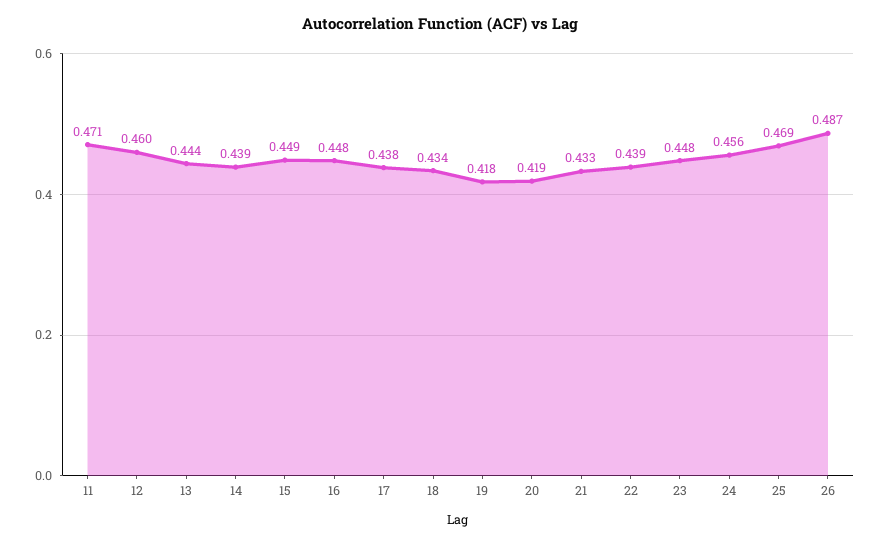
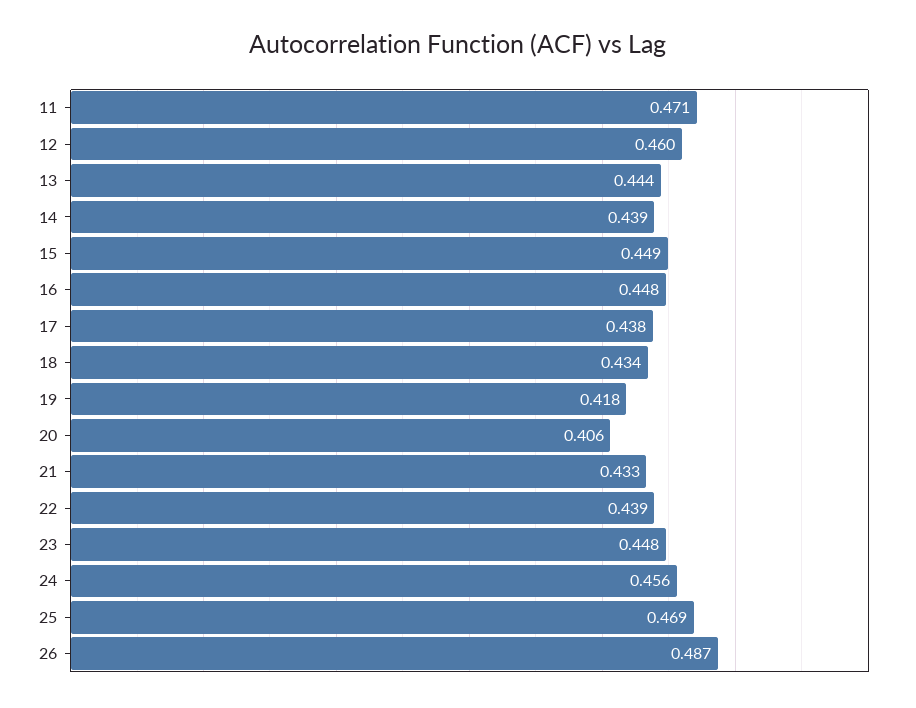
20: 0.419 -> 0.406

